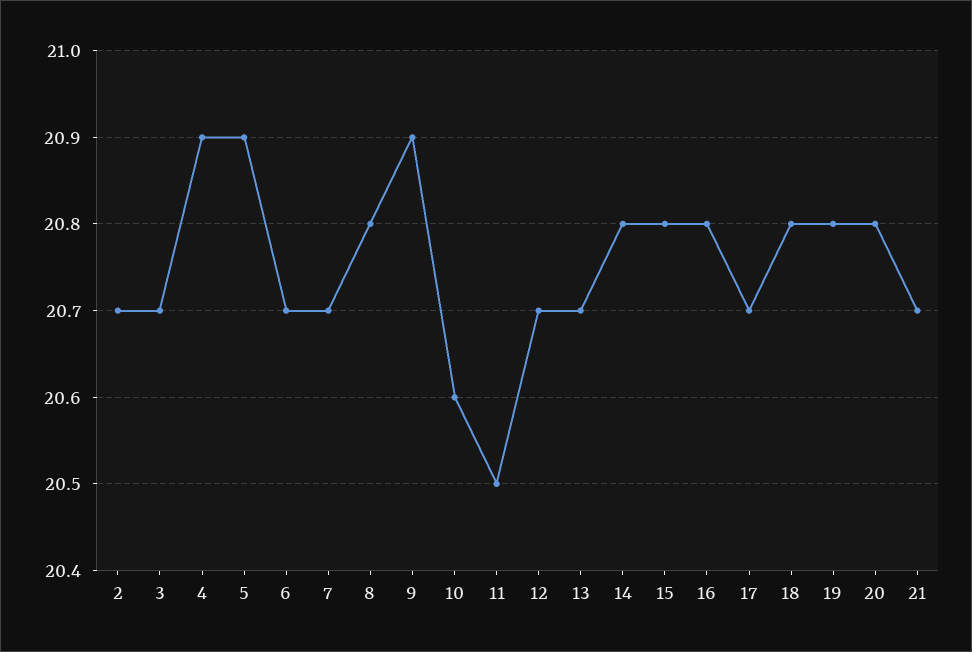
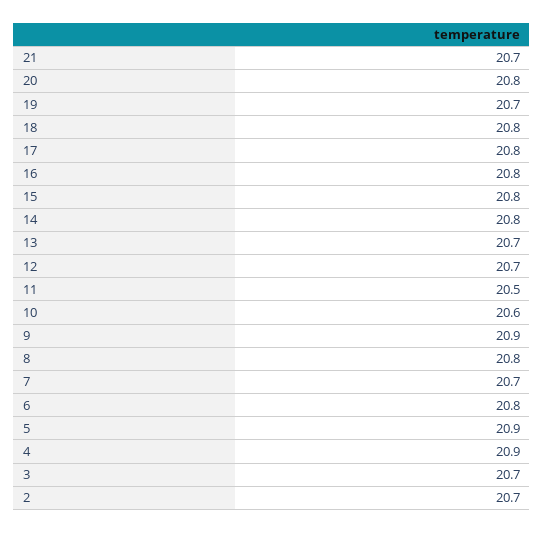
6: 20.7 -> 20.8
17: 20.7 -> 20.8
19: 20.8 -> 20.7

